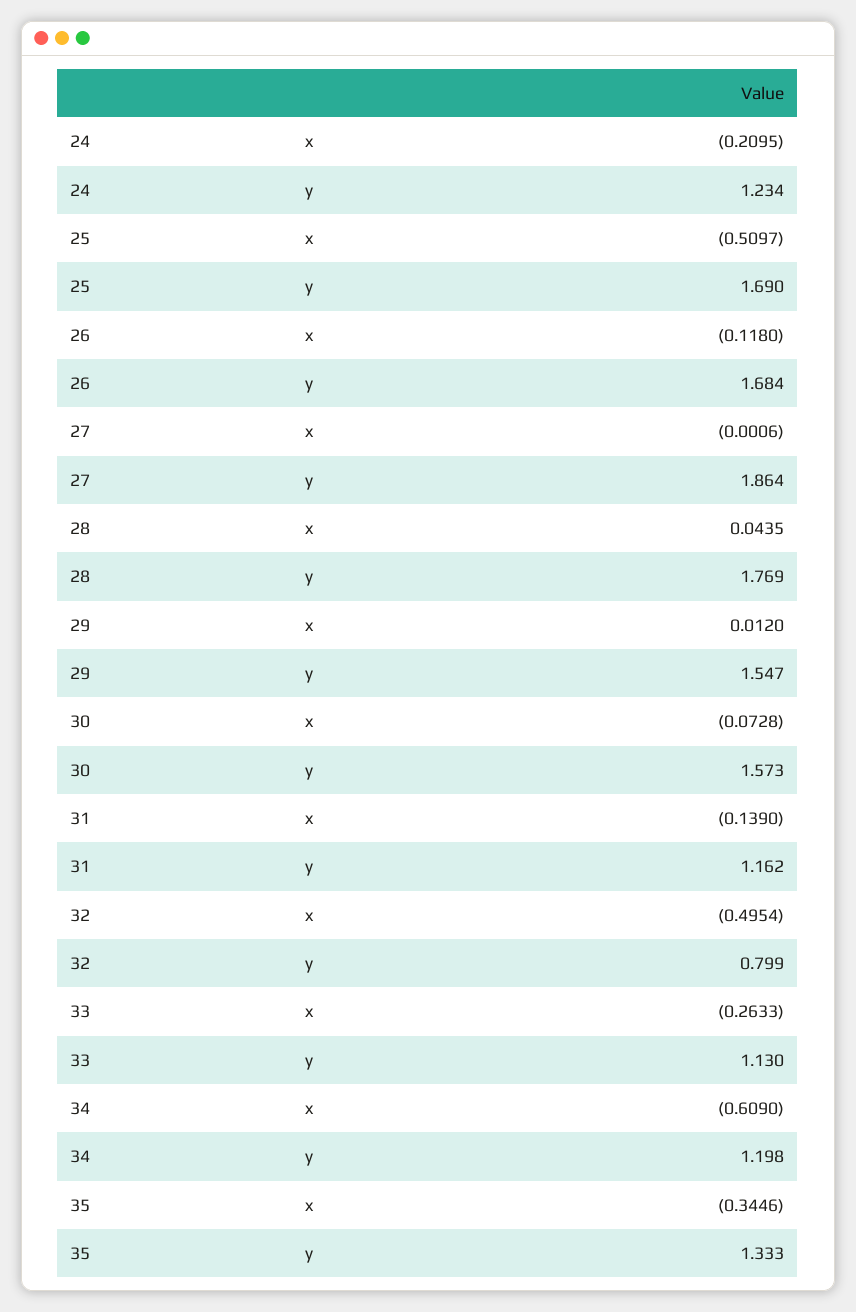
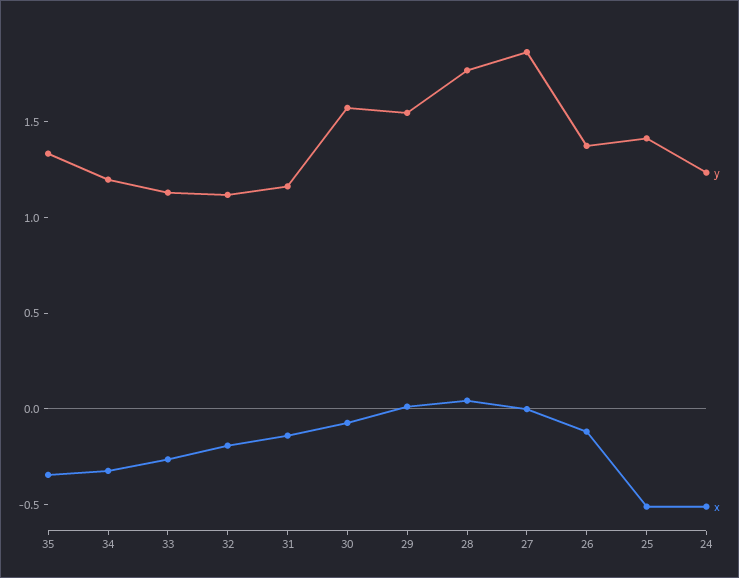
x, 24: -0.2095 -> -0.5
y, 25: 1.69 -> 1.4
y, 26: 1.684 -> 1.4
x, 32: -0.4954 -> -0.2
y, 32: 0.799 -> 1.1
x, 34: -0.609 -> -0.3

